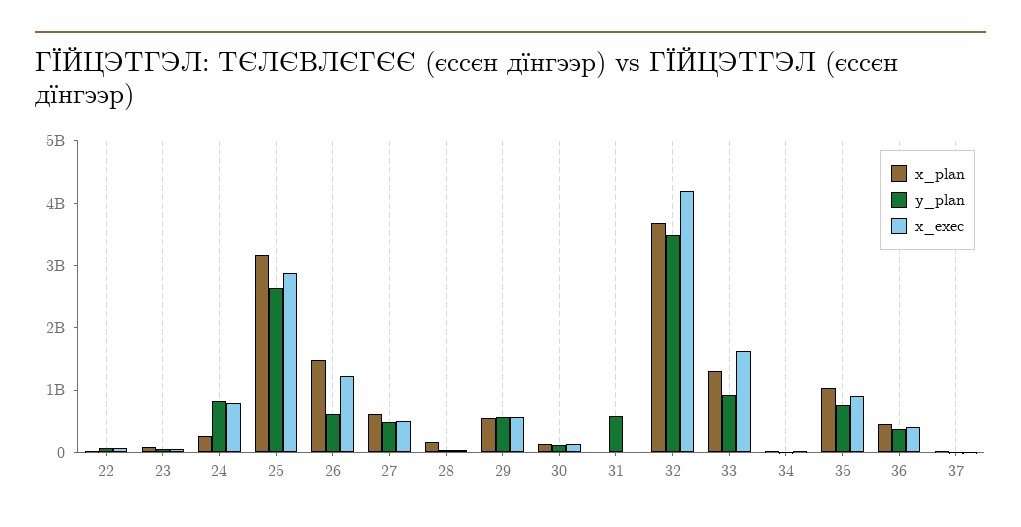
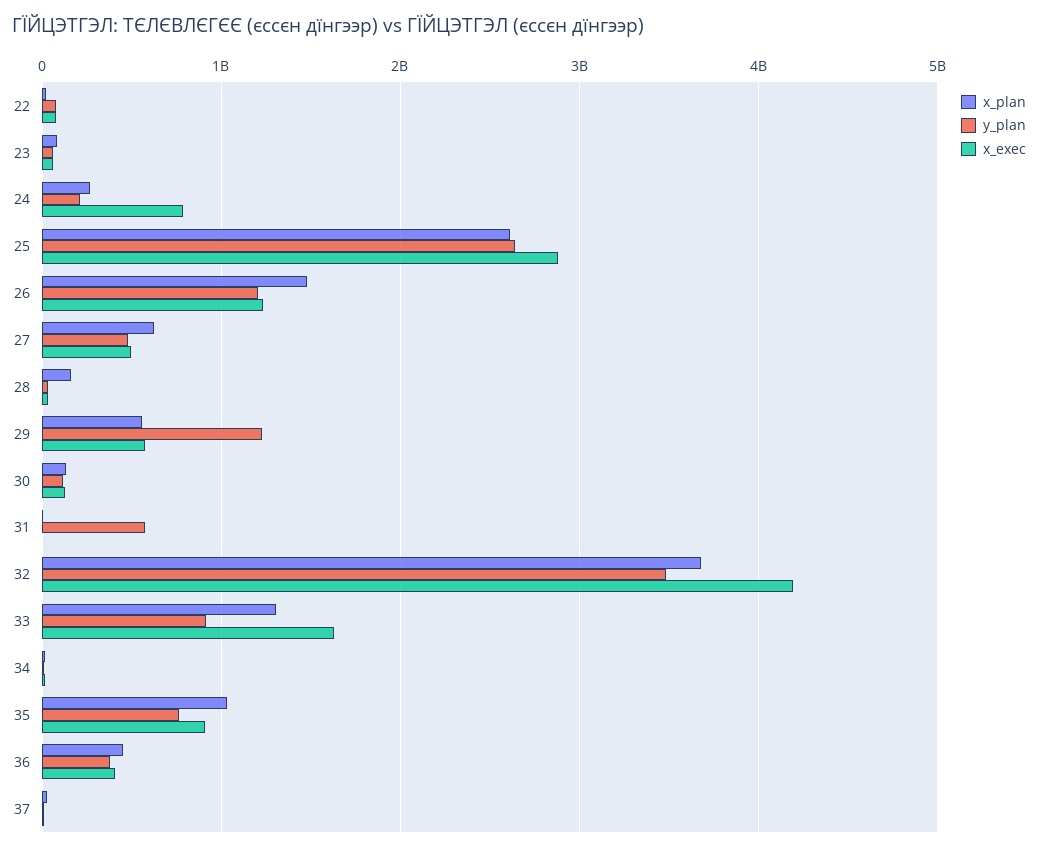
y_plan, 24: 800000000 -> 200000000
x_plan, 25: 3200000000 -> 2600000000
y_plan, 26: 600000000 -> 1200000000
y_plan, 29: 600000000 -> 1200000000

